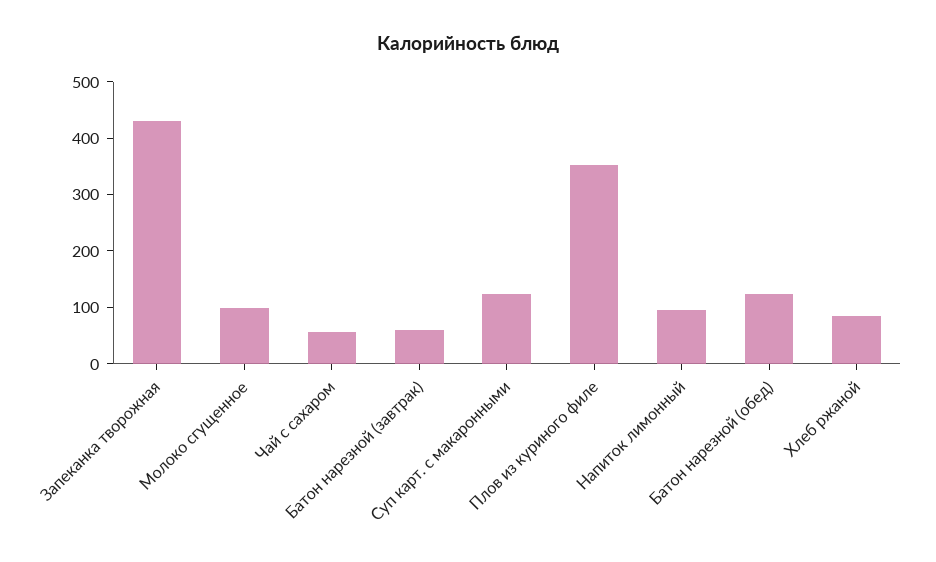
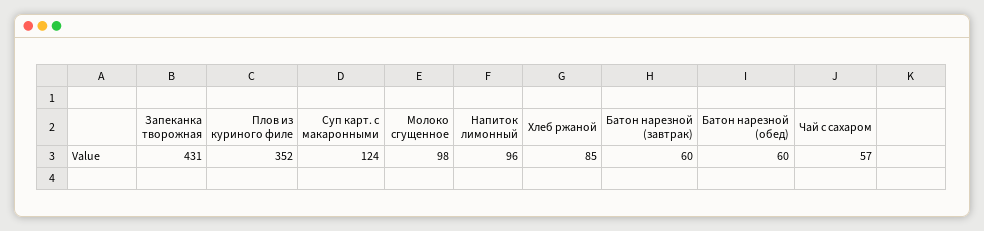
Батон нарезной (обед): 120 -> 60

